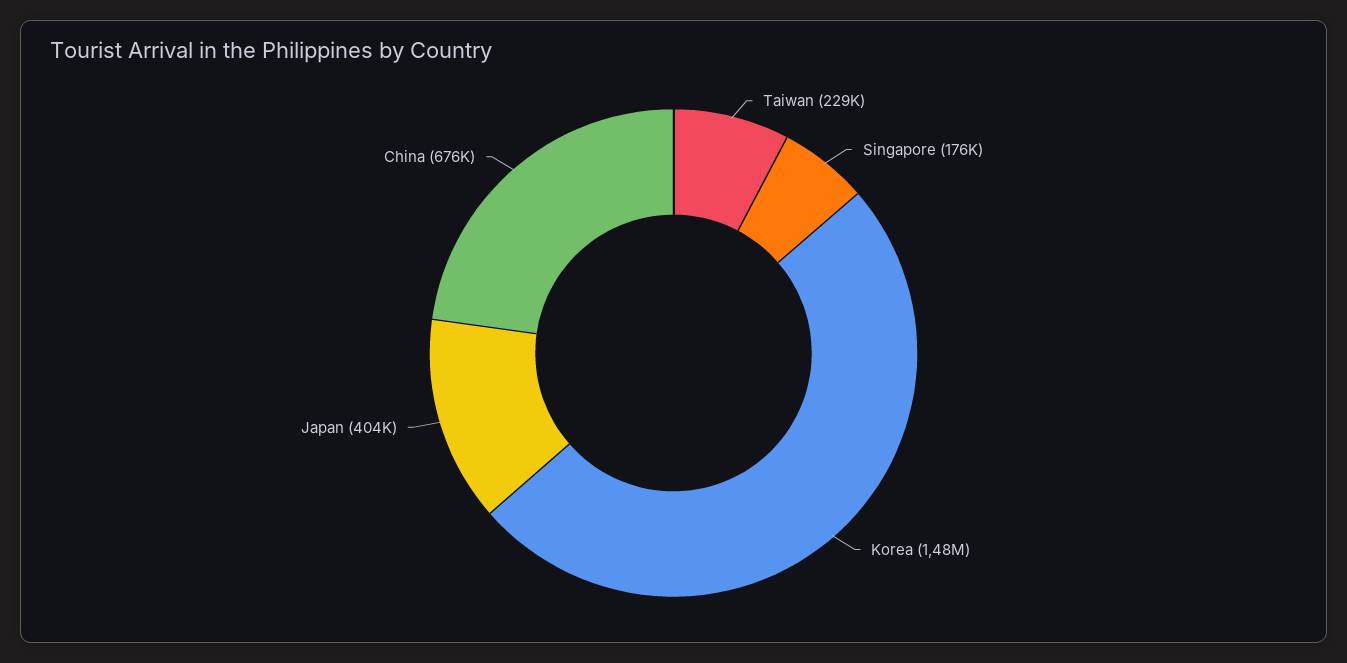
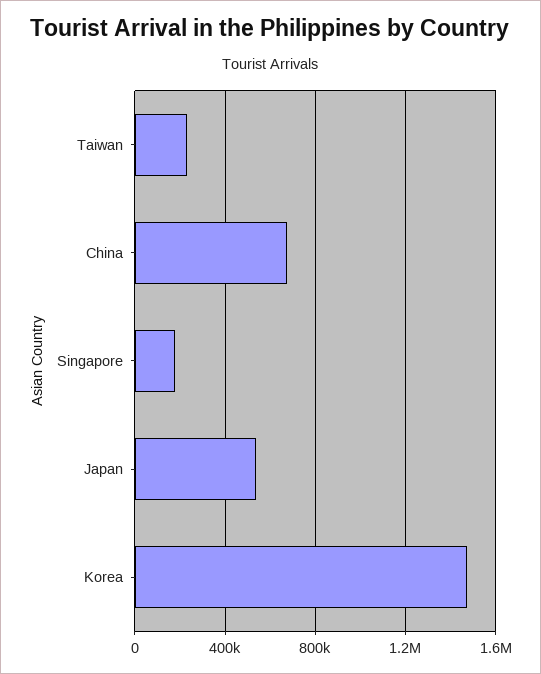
Japan: 404000 -> 550000

